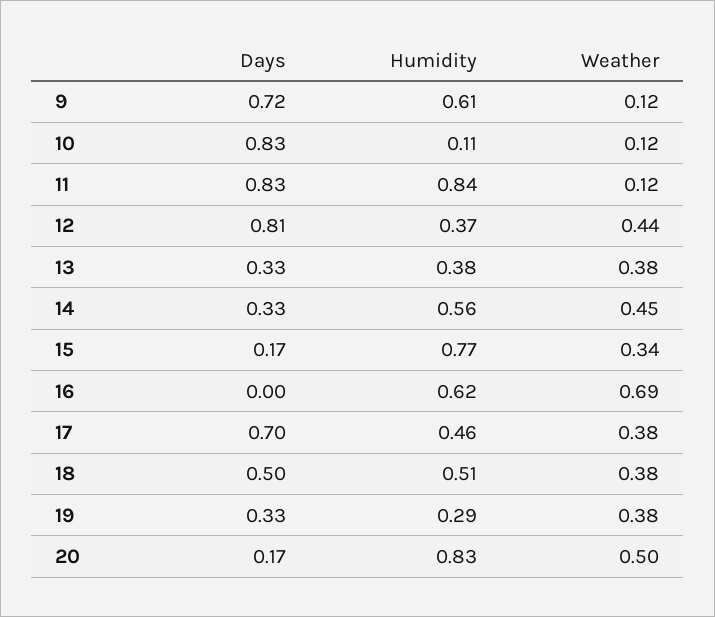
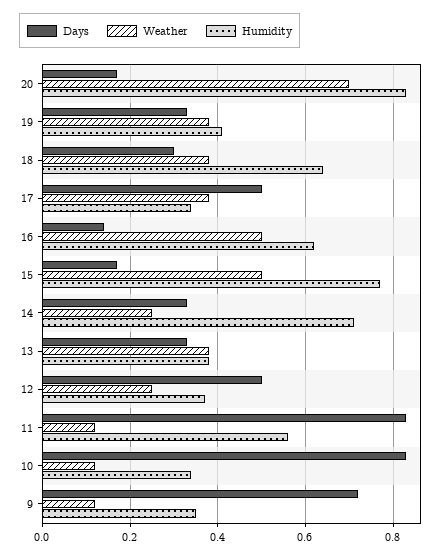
Humidity, 9: 0.61 -> 0.35
Humidity, 10: 0.11 -> 0.35
Humidity, 11: 0.84 -> 0.55
Days, 12: 0.81 -> 0.5
Weather, 12: 0.44 -> 0.25
Humidity, 14: 0.56 -> 0.7
Weather, 14: 0.45 -> 0.25
Weather, 15: 0.34 -> 0.5
Days, 16: 0 -> 0.15
Weather, 16: 0.69 -> 0.5
Days, 17: 0.7 -> 0.5
Humidity, 17: 0.46 -> 0.35
Days, 18: 0.5 -> 0.3
Humidity, 18: 0.51 -> 0.65
Humidity, 19: 0.29 -> 0.4
Weather, 20: 0.5 -> 0.7

